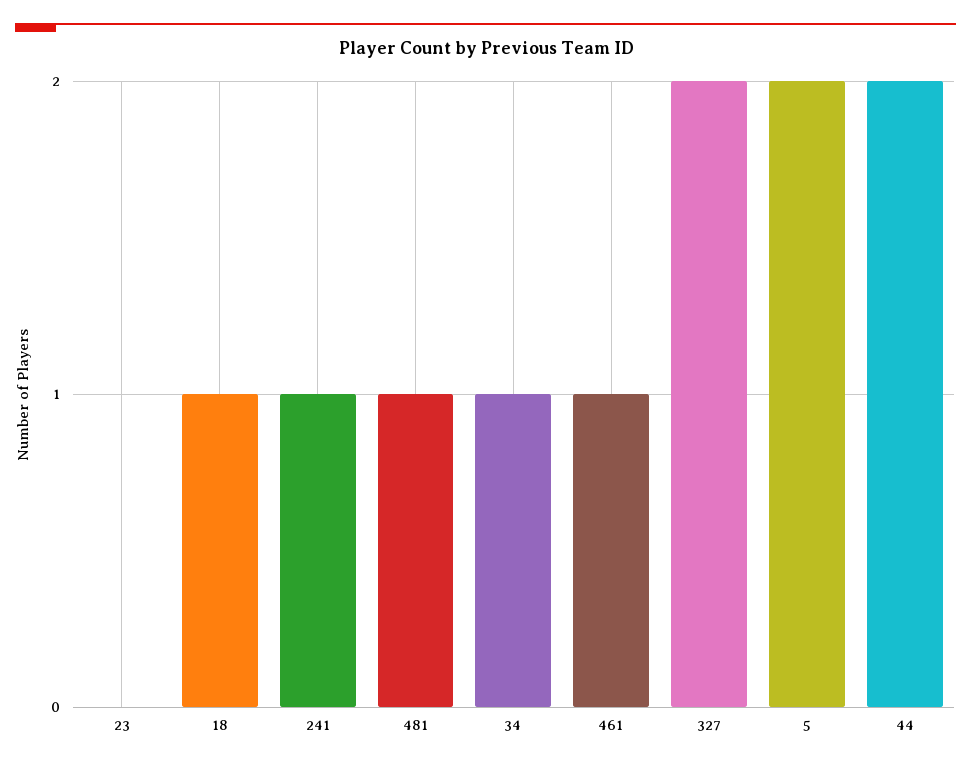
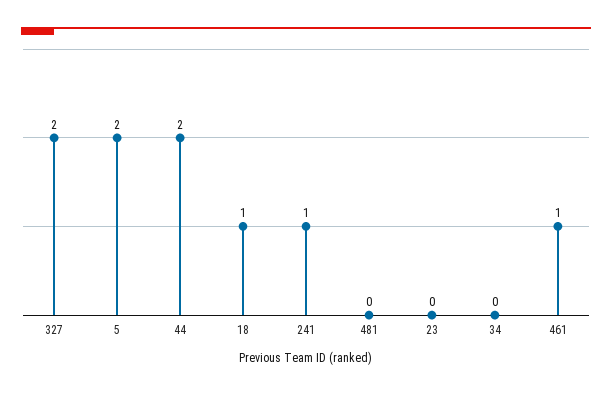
481: 1 -> 0
34: 1 -> 0

